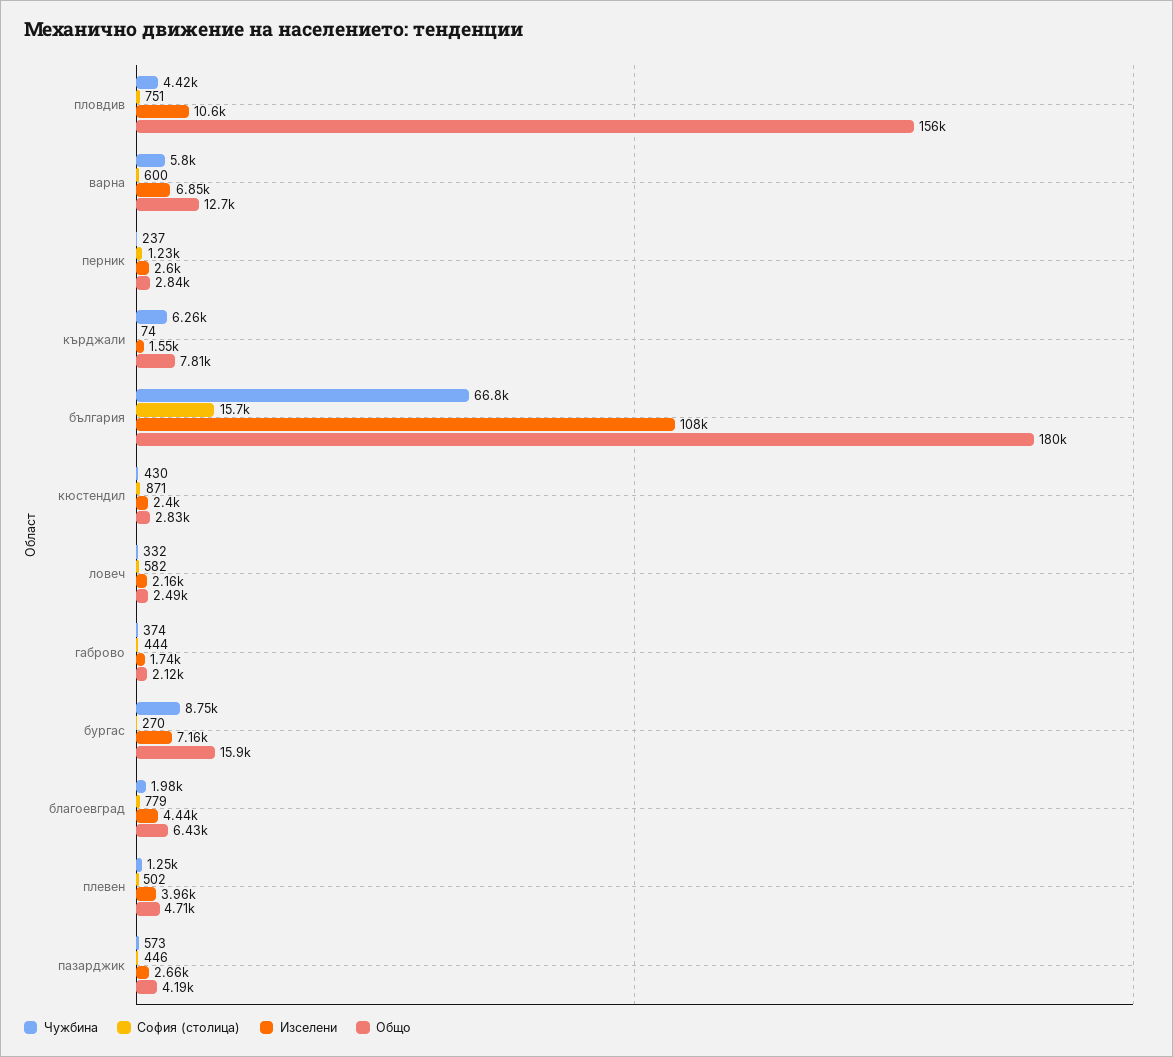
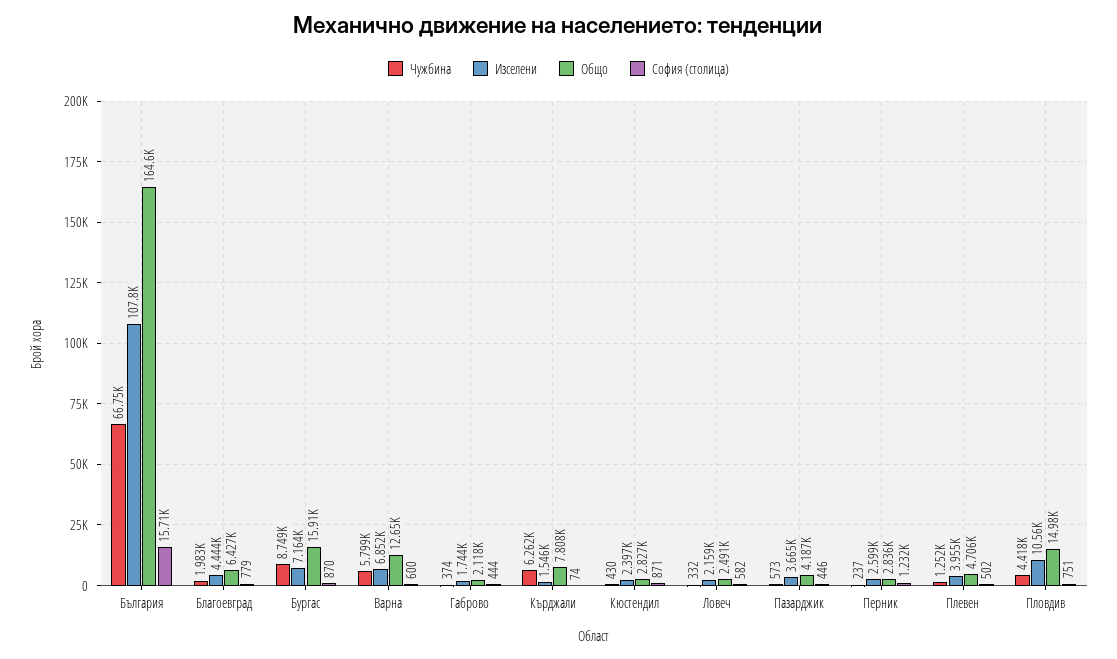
Общо, пловдив: 156000 -> 14980
Общо, българия: 180000 -> 164600
София (столица), бургас: 270 -> 870
Изселени, пазарджик: 2660 -> 3665

